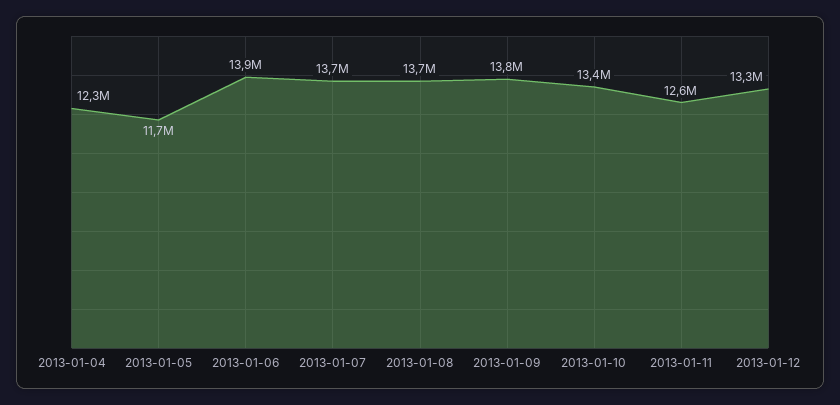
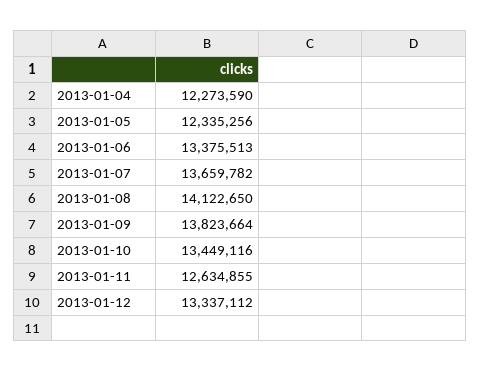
2013-01-05: 11700000 -> 12335256
2013-01-06: 13900000 -> 13375513
2013-01-08: 13700000 -> 14122650

